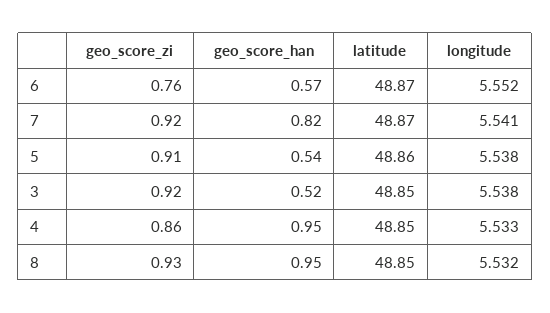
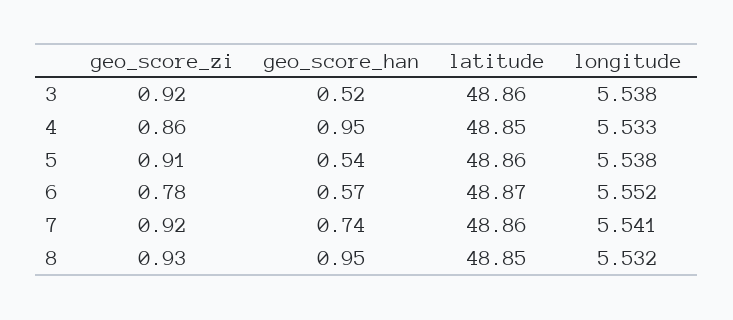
geo_score_zi, 6: 0.76 -> 0.78
geo_score_han, 7: 0.82 -> 0.74
latitude, 7: 48.87 -> 48.86
latitude, 3: 48.85 -> 48.86

